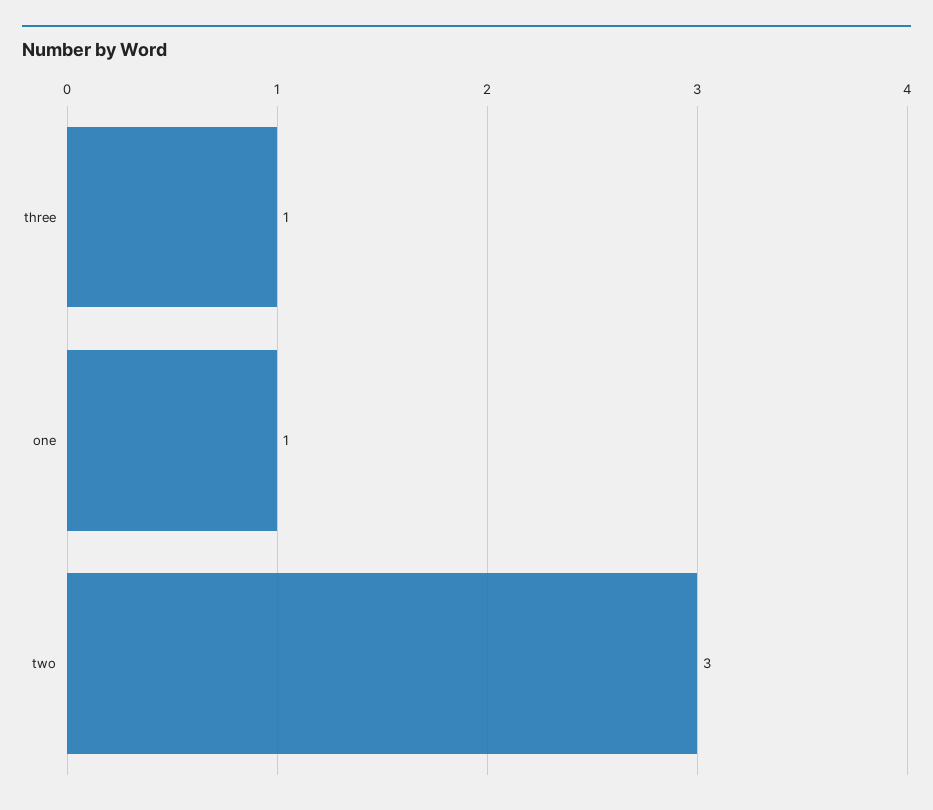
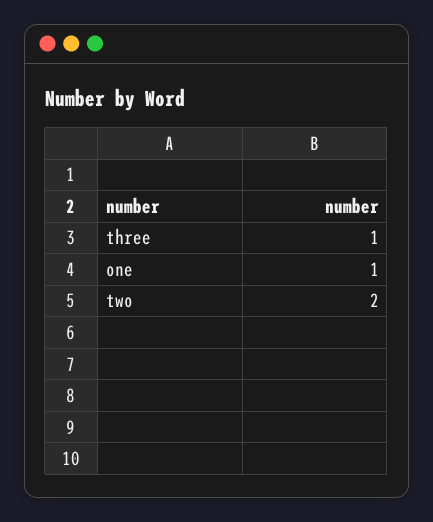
two: 3 -> 2

